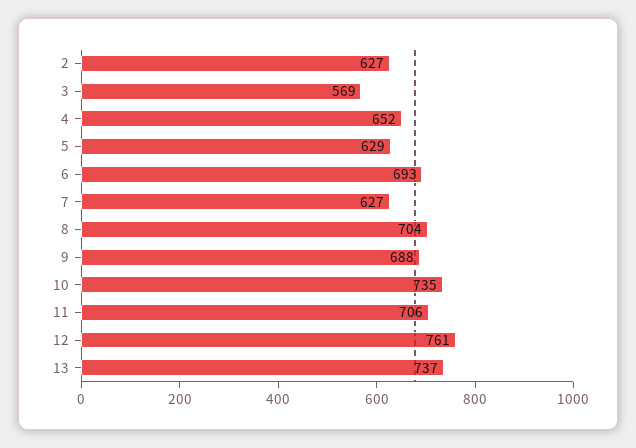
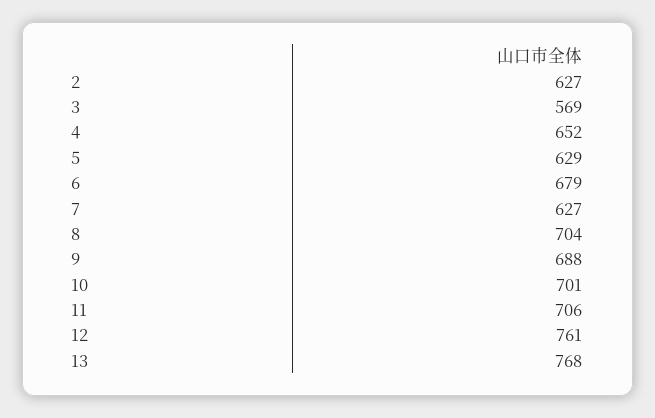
6: 693 -> 679
10: 735 -> 701
13: 737 -> 768

